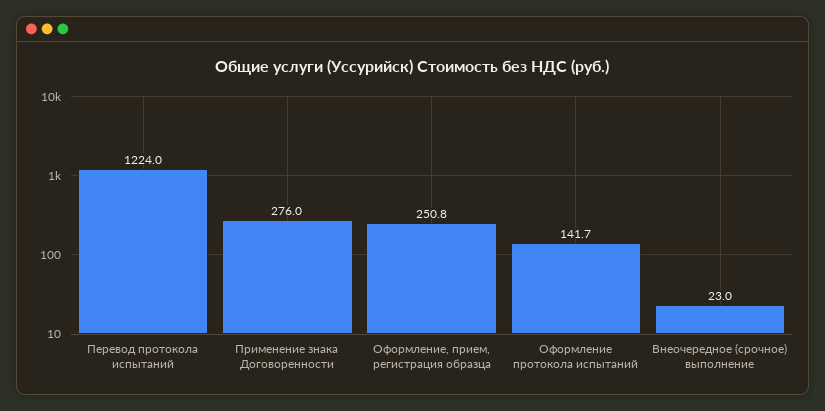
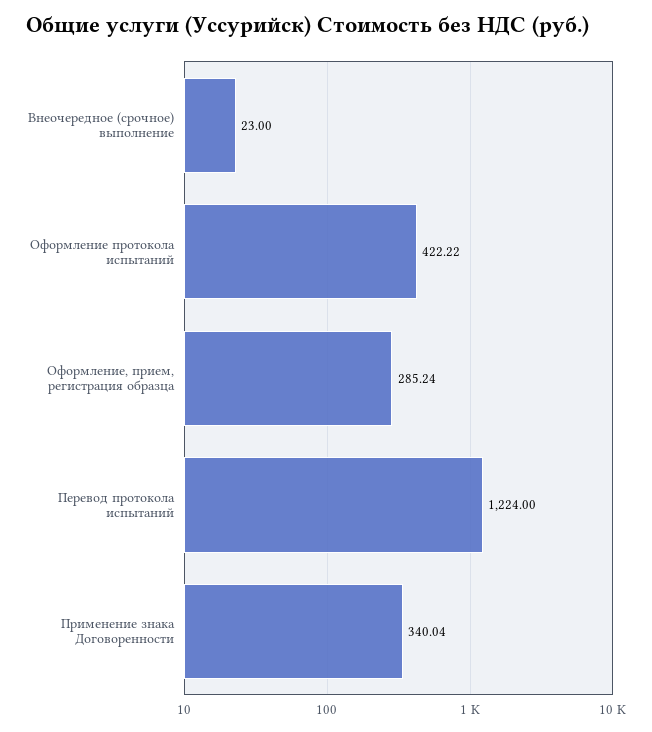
Применение знака Договоренности: 276 -> 340.04
Оформление, прием, регистрация образца: 250.8 -> 285.24
Оформление протокола испытаний: 141.7 -> 422.22

